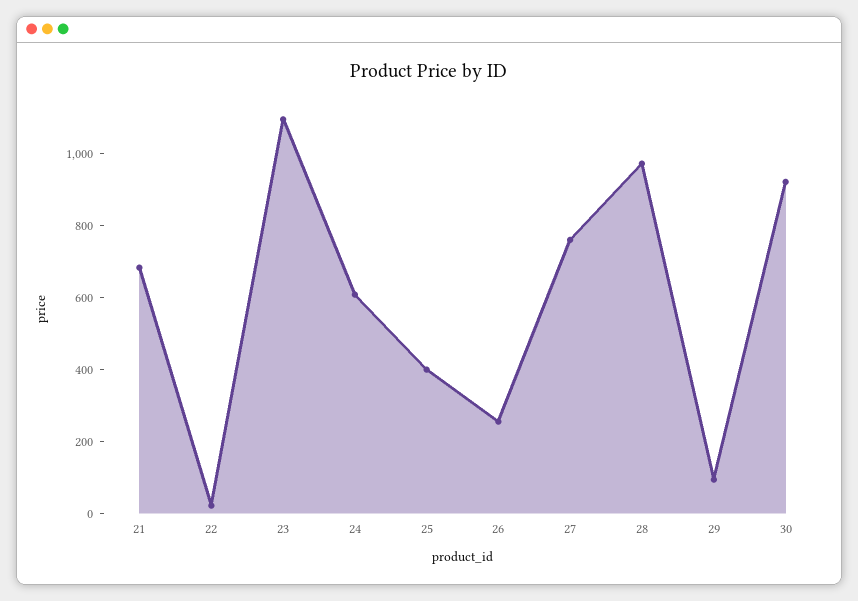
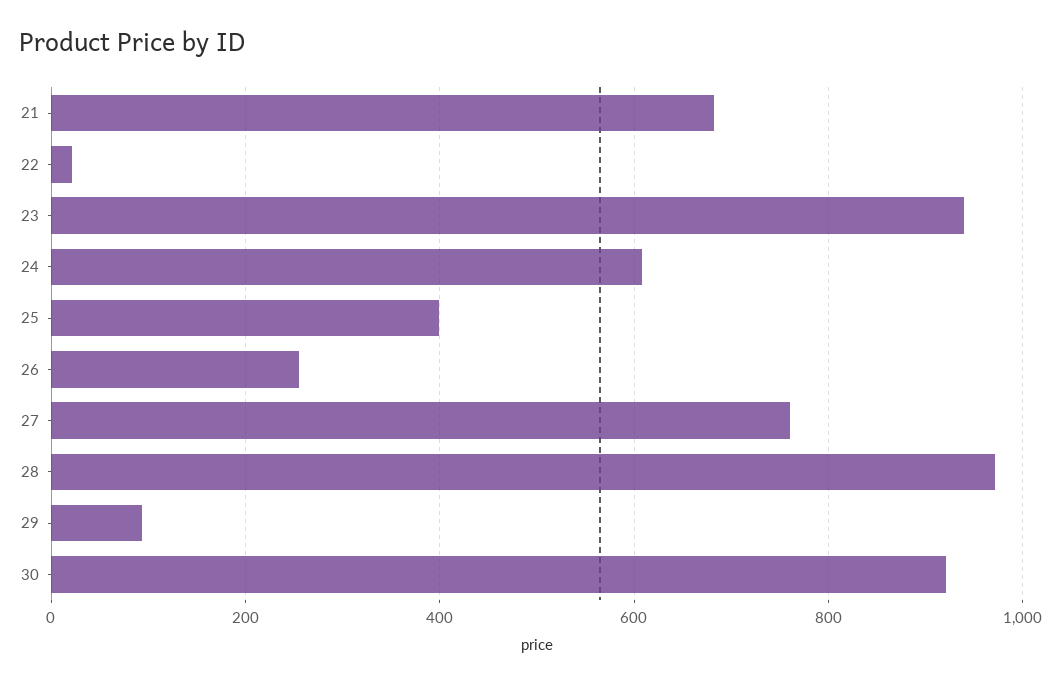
23: 1100 -> 940

